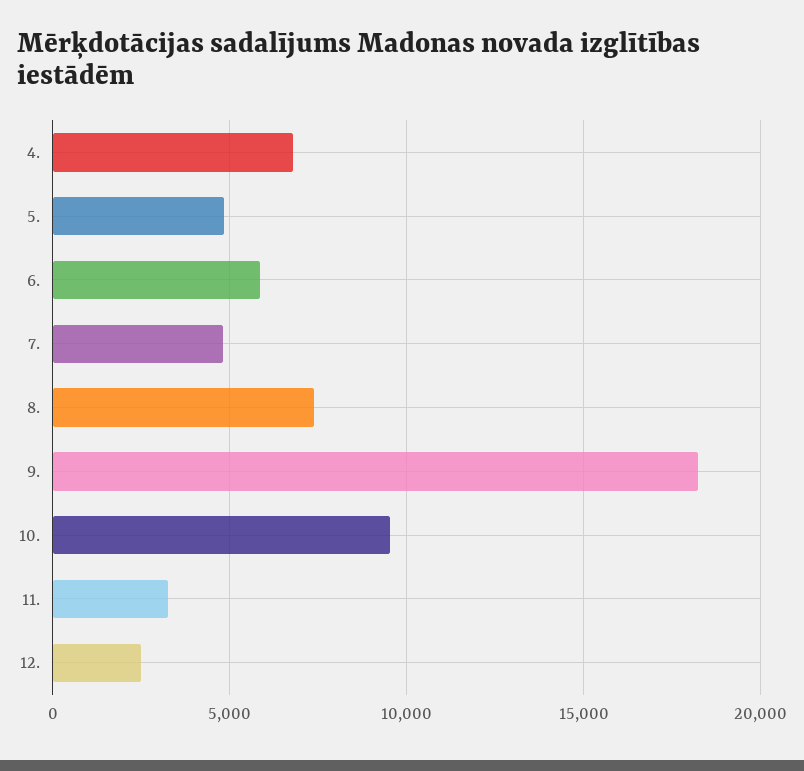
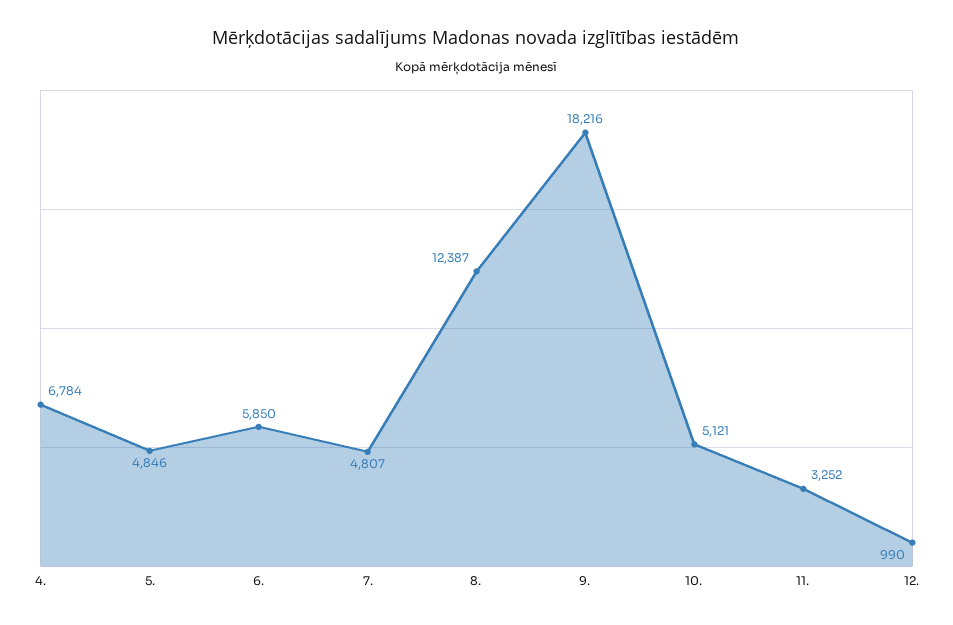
8.: 7500 -> 12387
10.: 9500 -> 5121
12.: 2500 -> 990

